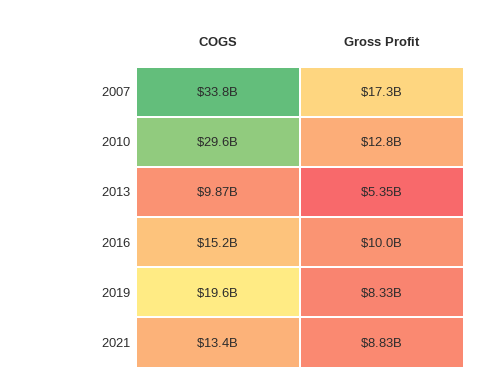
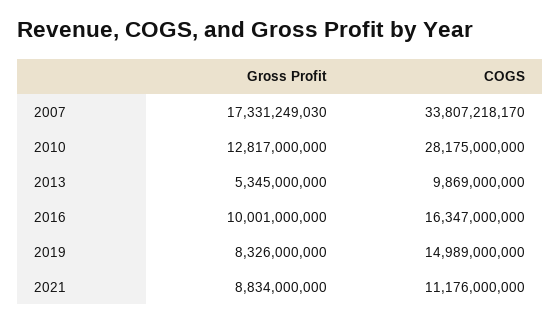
COGS, 2010: 29600000000 -> 28175000000
COGS, 2016: 15200000000 -> 16347000000
COGS, 2019: 19600000000 -> 14989000000
COGS, 2021: 13400000000 -> 11176000000

